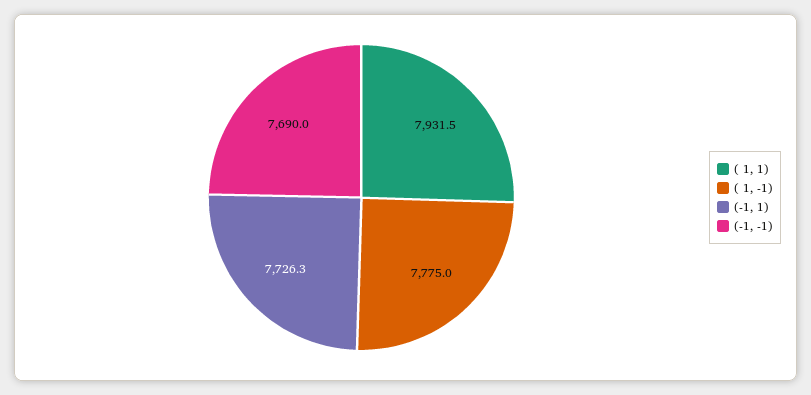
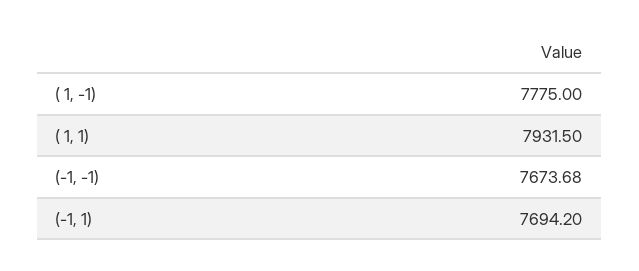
(-1, 1): 7726.3 -> 7694.2
(-1, -1): 7690 -> 7673.68

